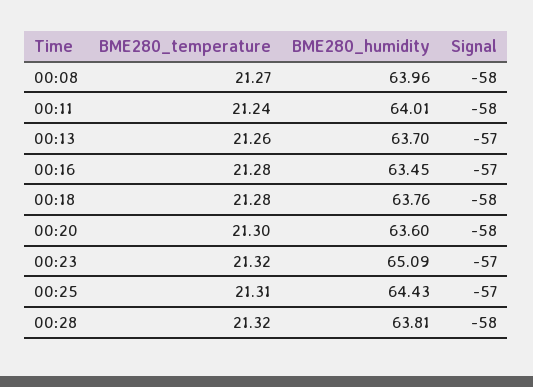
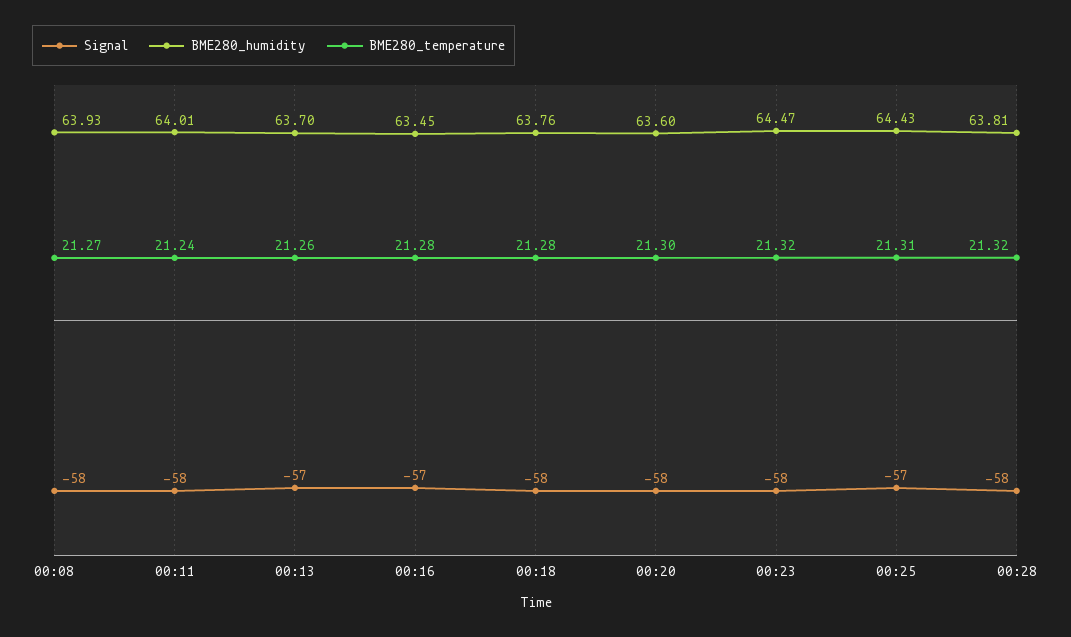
BME280_humidity, 00:08: 63.96 -> 63.93
BME280_humidity, 00:23: 65.09 -> 64.47
Signal, 00:23: -57 -> -58

